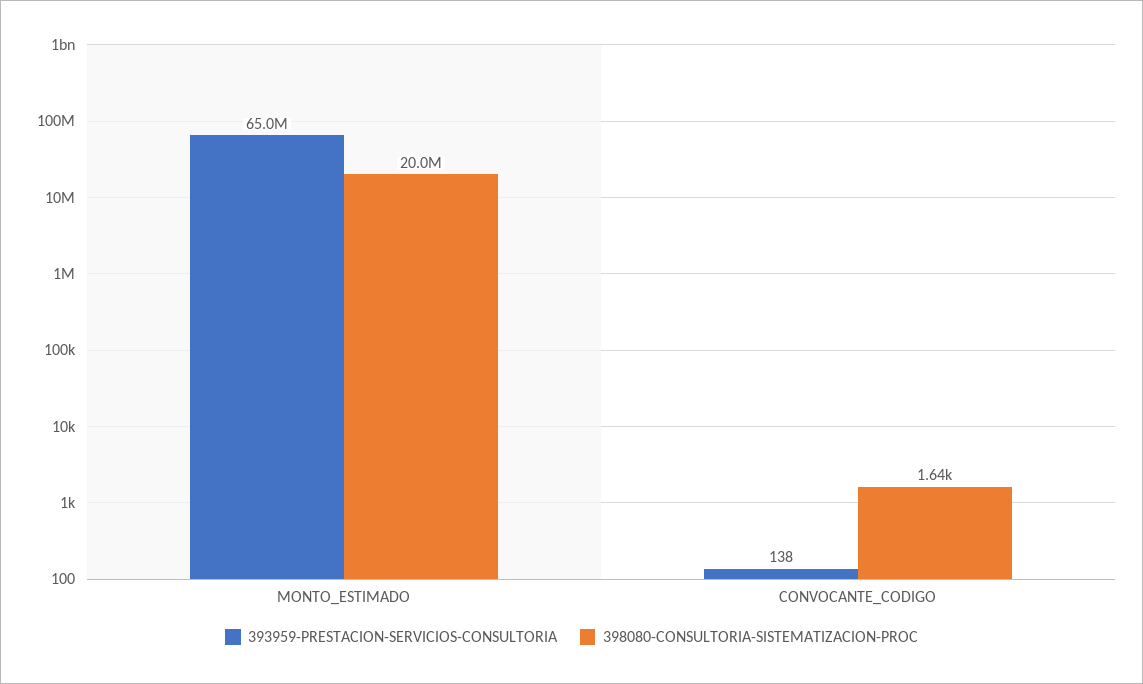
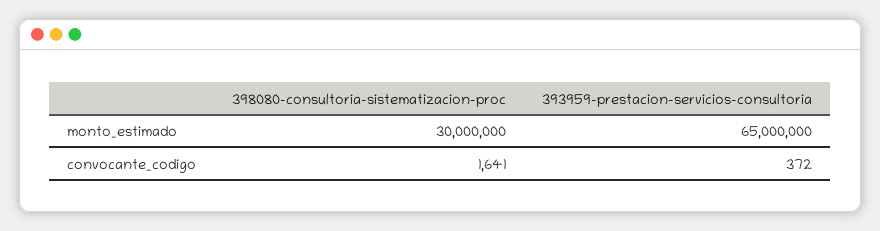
398080-CONSULTORIA-SISTEMATIZACION-PROC, MONTO_ESTIMADO: 20000000 -> 30000000
393959-PRESTACION-SERVICIOS-CONSULTORIA, CONVOCANTE_CODIGO: 138 -> 372

